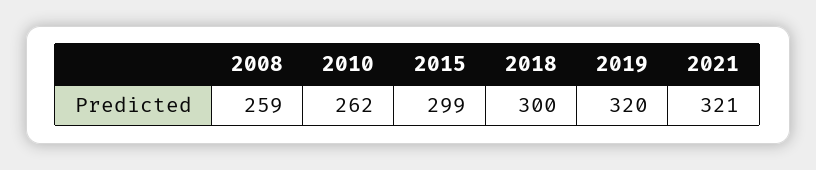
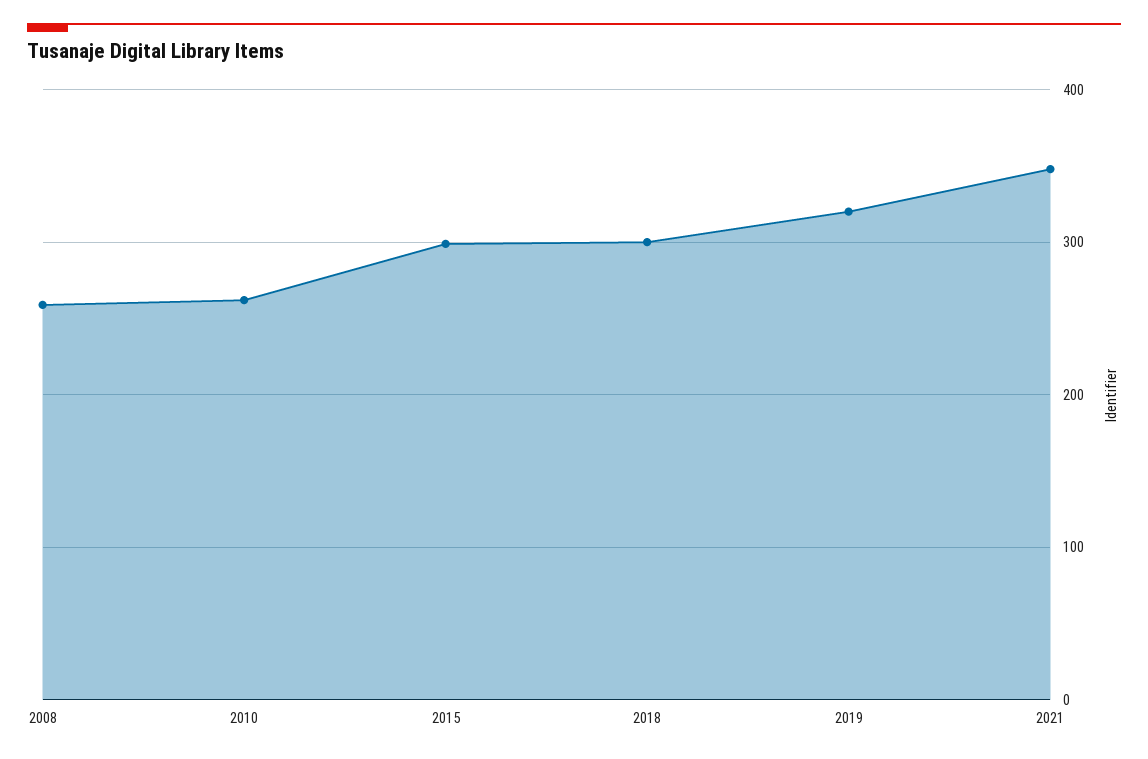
2021: 321 -> 350

